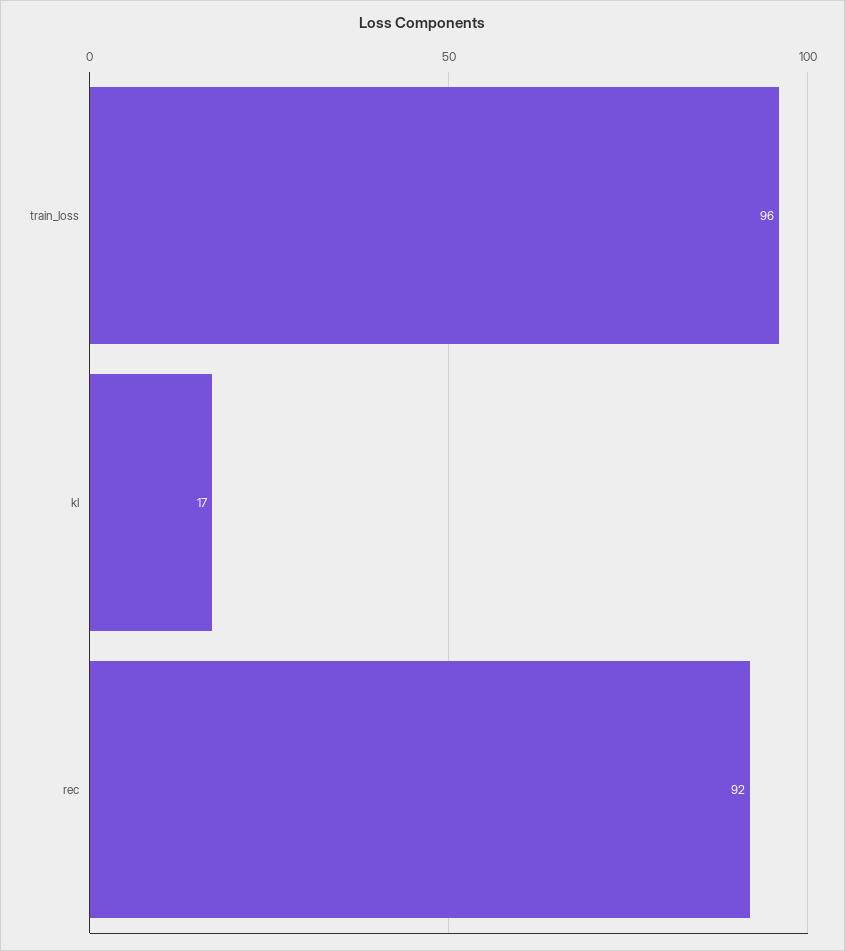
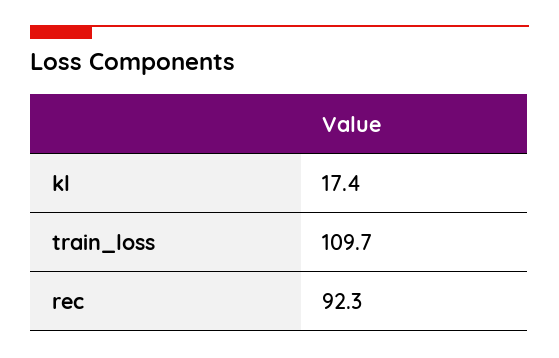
train_loss: 96 -> 109.7

